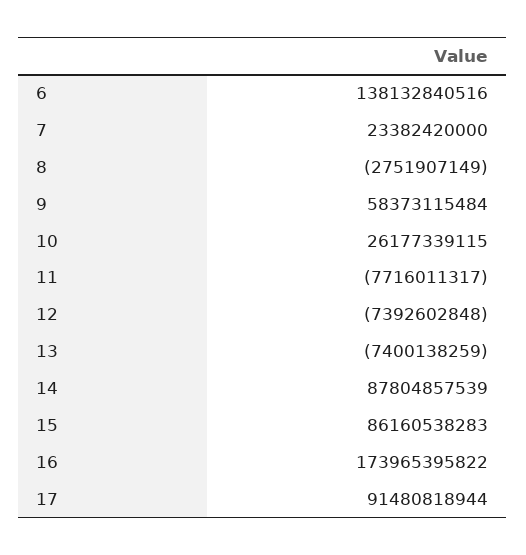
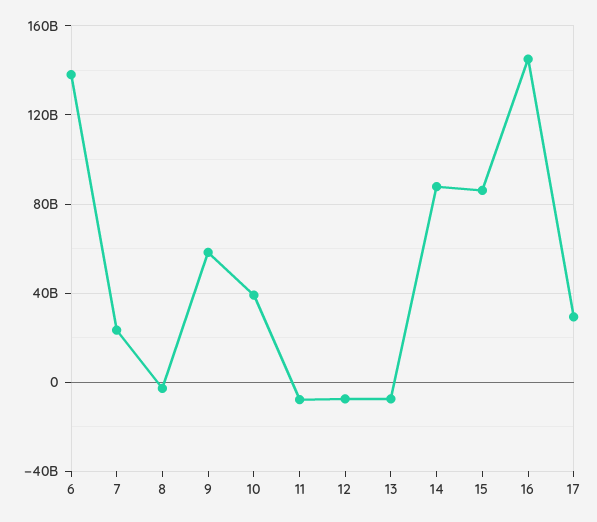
10: 26177339115 -> 40000000000
16: 173965395822 -> 145000000000
17: 91480818944 -> 30000000000

